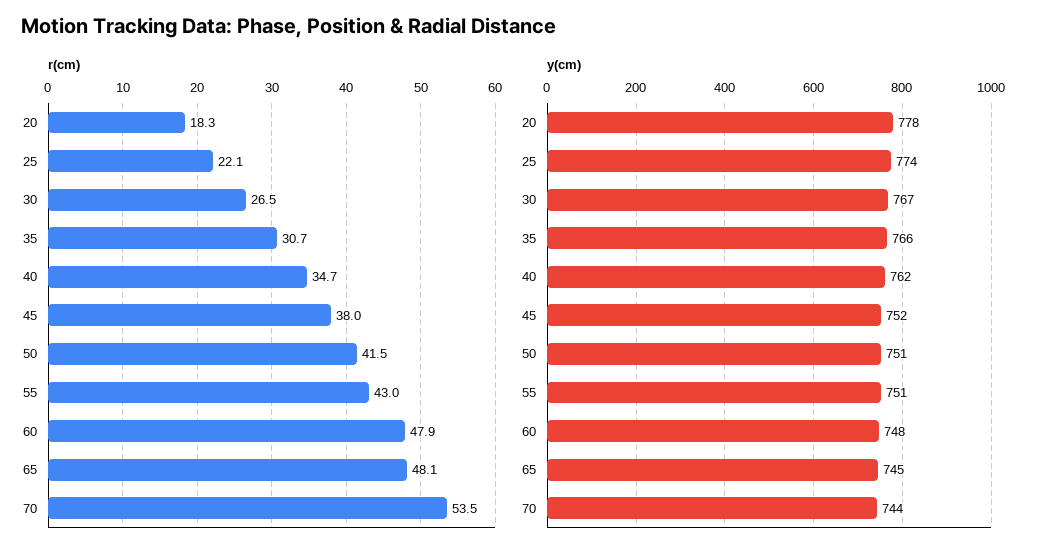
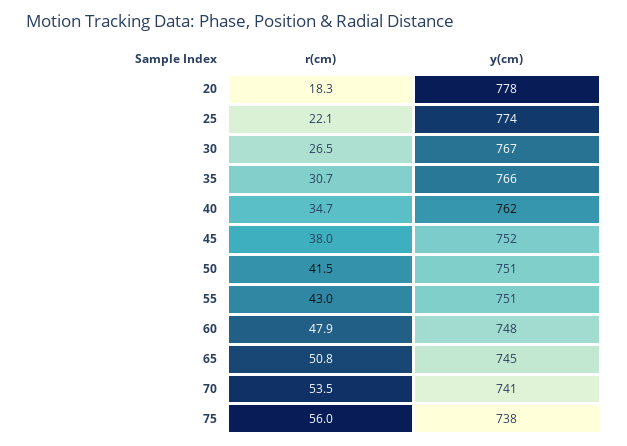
r(cm), 65: 48.1 -> 50.8
y(cm), 70: 744 -> 741
r(cm), 75: none -> 56
y(cm), 75: none -> 738

